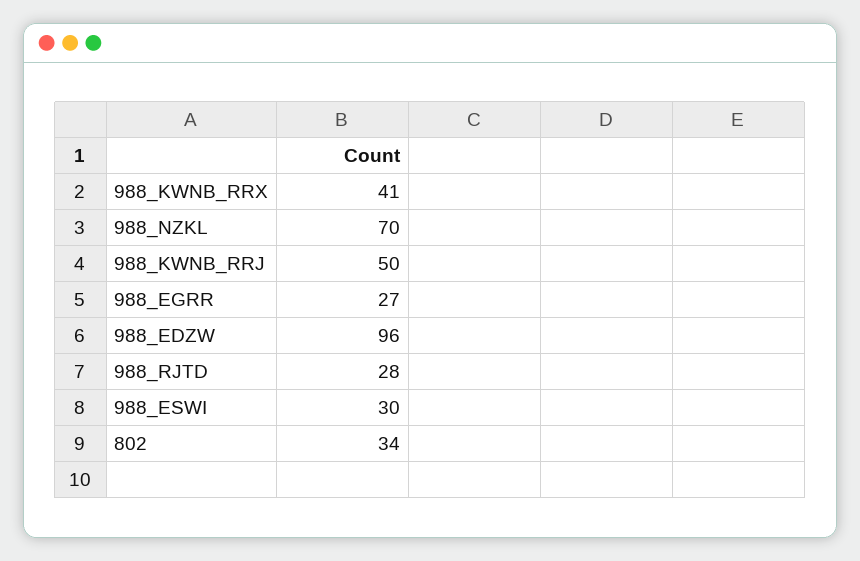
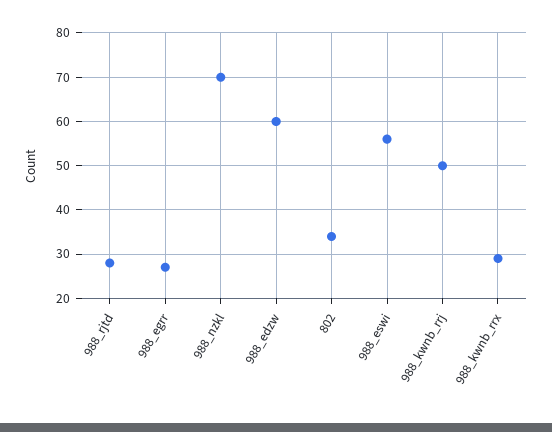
988_KWNB_RRX: 41 -> 30
988_EDZW: 96 -> 60
988_ESWI: 30 -> 55

